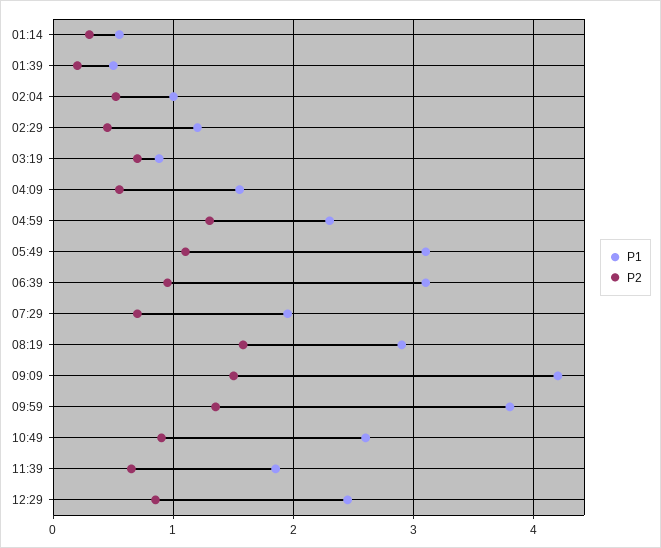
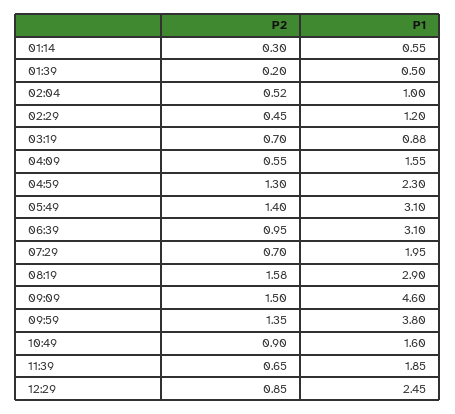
P2, 05:49: 1.1 -> 1.4
P1, 09:09: 4.2 -> 4.6
P1, 10:49: 2.6 -> 1.6

